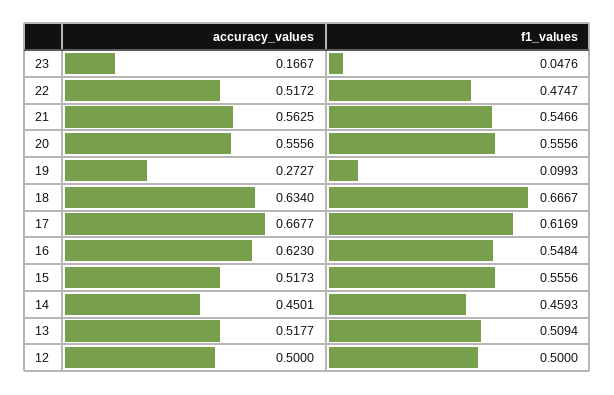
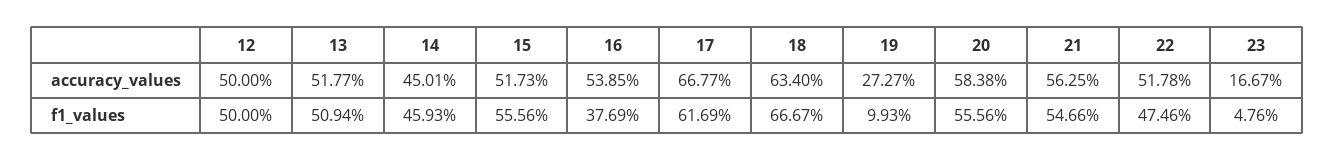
accuracy_values, 22: 0.5172 -> 0.5178
f1_values, 22: 0.4747 -> 0.4746
accuracy_values, 20: 0.5556 -> 0.5838
accuracy_values, 16: 0.623 -> 0.5385
f1_values, 16: 0.5484 -> 0.3769

